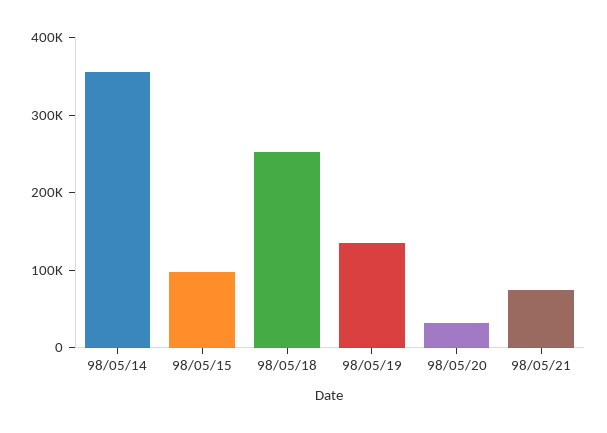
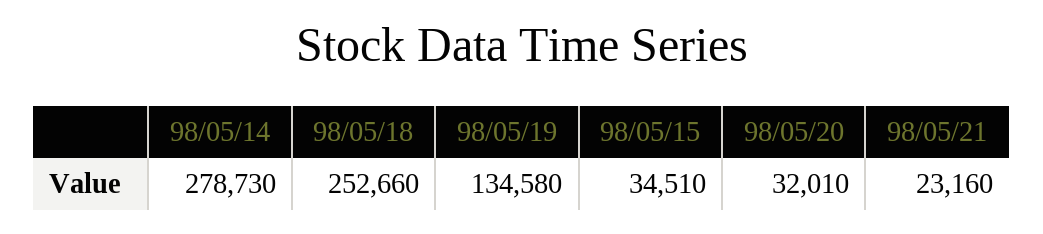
98/05/14: 360000 -> 278730
98/05/15: 100000 -> 34510
98/05/21: 80000 -> 23160

